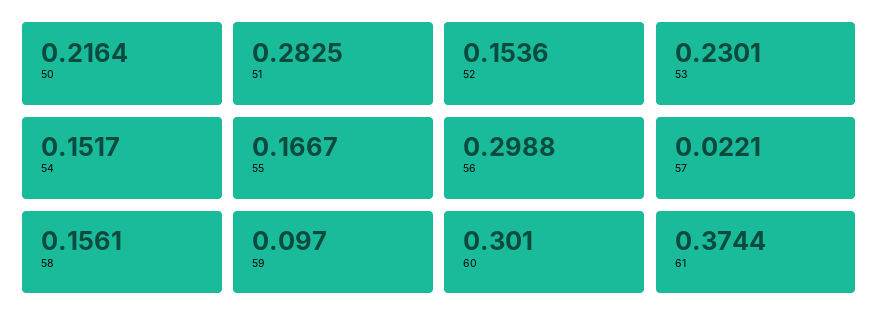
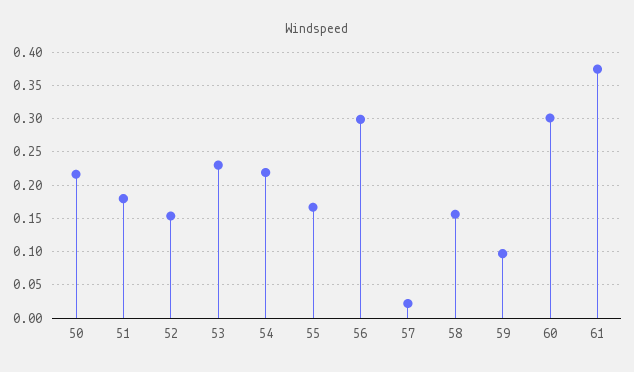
51: 0.2825 -> 0.18
54: 0.1517 -> 0.22

